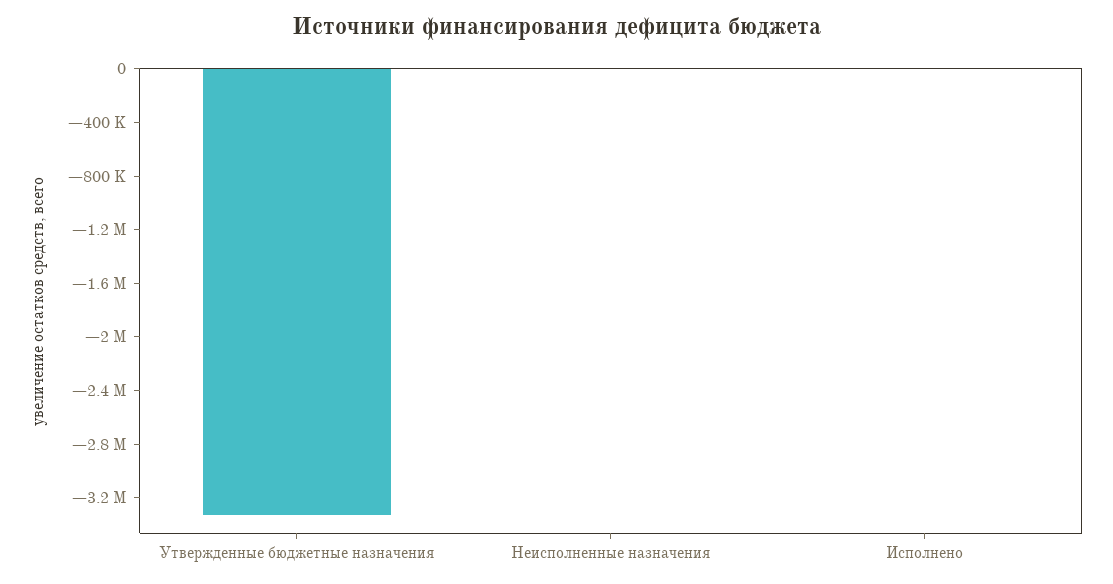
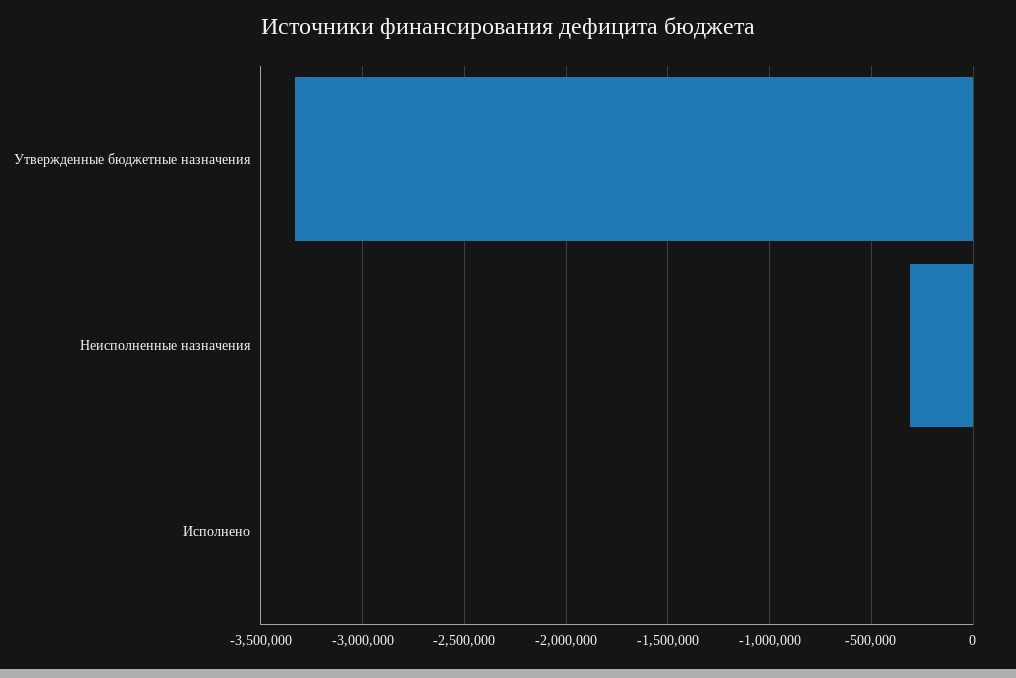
Неисполненные назначения: 0 -> -300000

